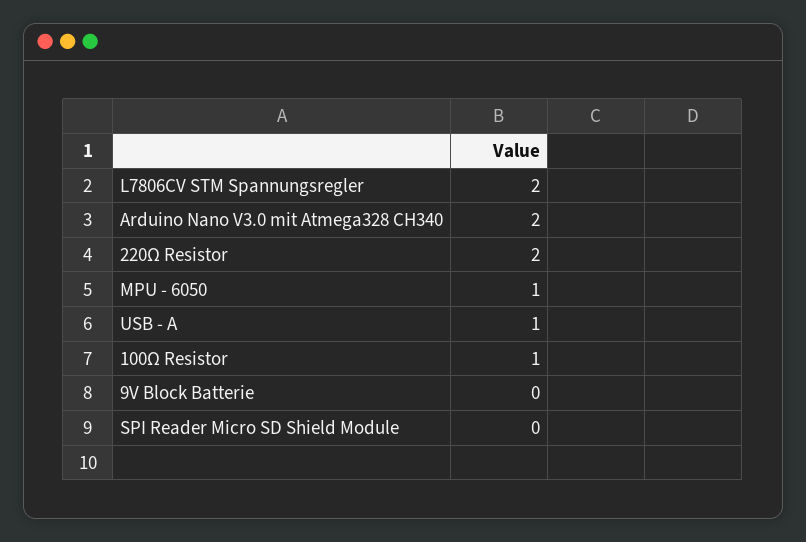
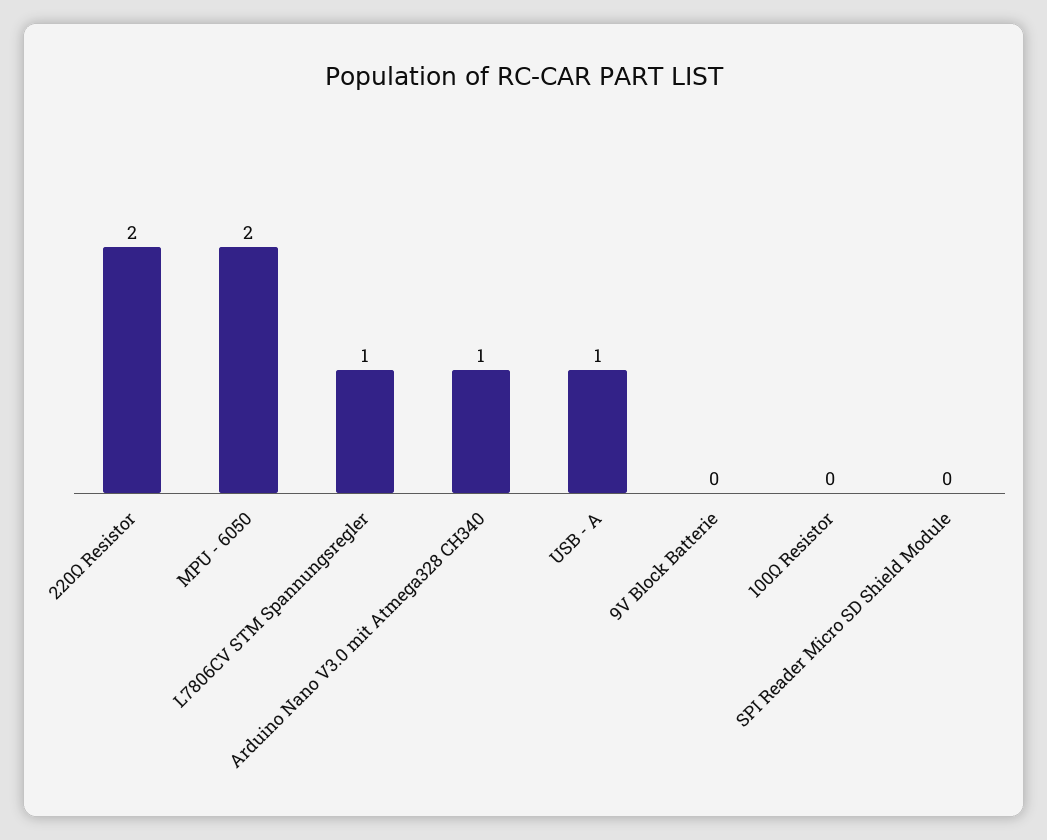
L7806CV STM Spannungsregler: 2 -> 1
Arduino Nano V3.0 mit Atmega328 CH340: 2 -> 1
MPU - 6050: 1 -> 2
100Ω Resistor: 1 -> 0

